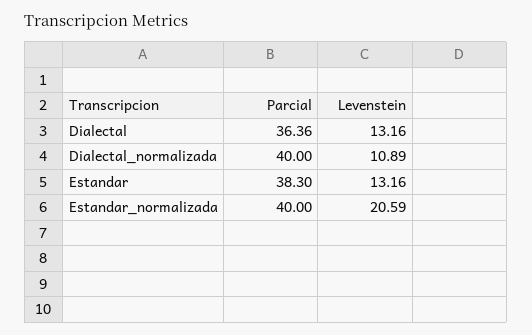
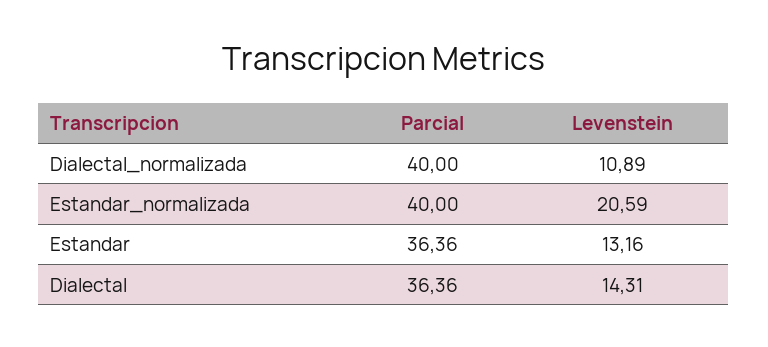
Levenstein, Dialectal: 13.16 -> 14.31
Parcial, Estandar: 38.3 -> 36.36

